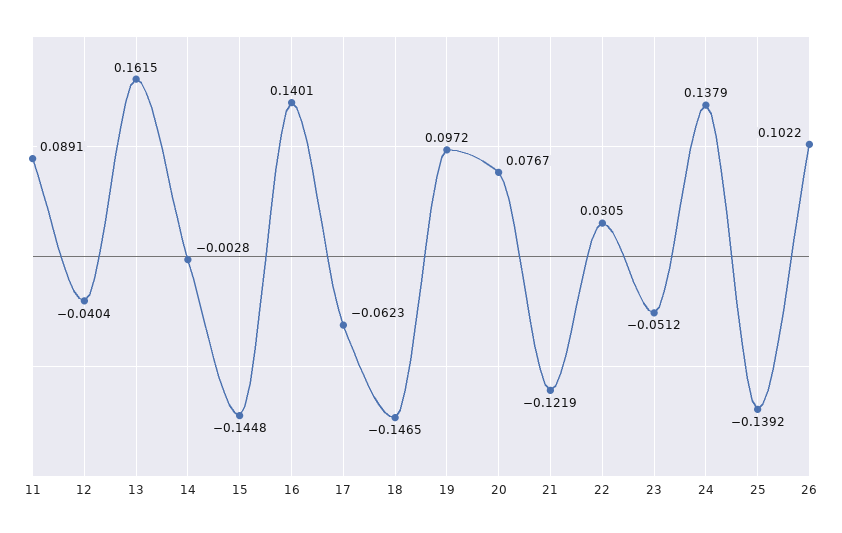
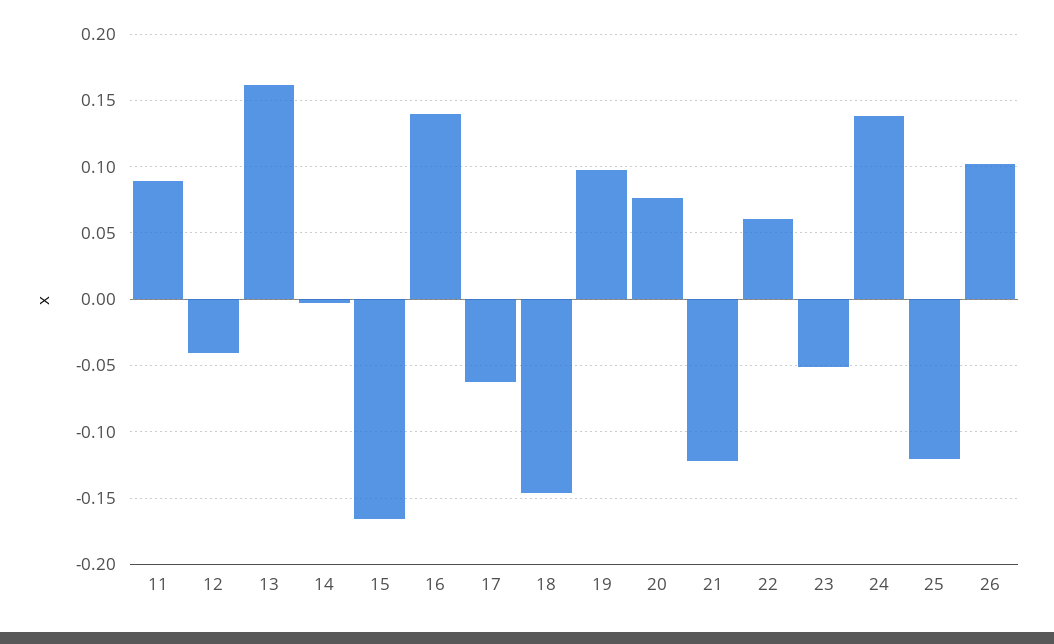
15: -0.1448 -> -0.165
22: 0.0305 -> 0.06
25: -0.1392 -> -0.12

